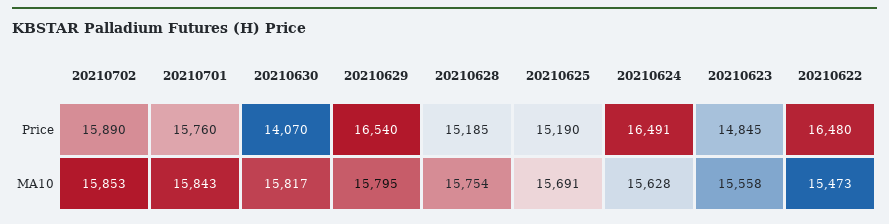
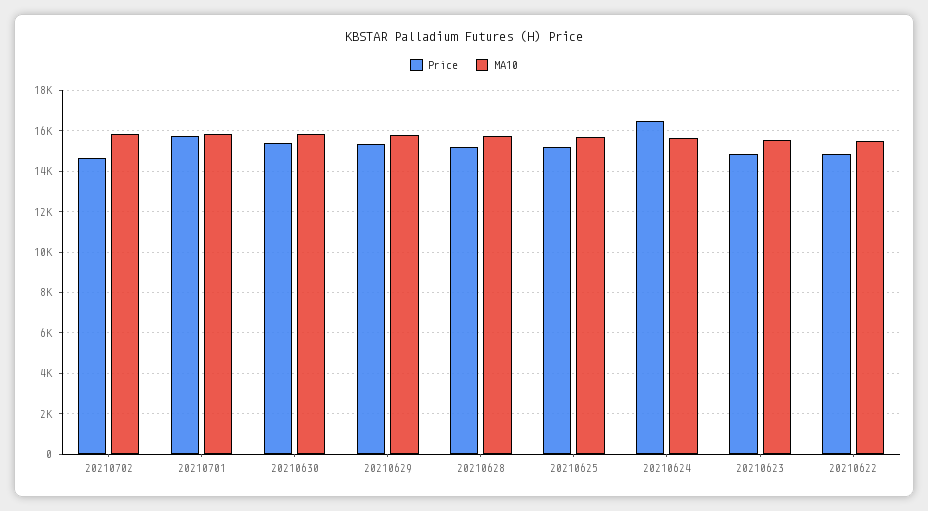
Price, 20210702: 15890 -> 14500
Price, 20210630: 14070 -> 15500
Price, 20210629: 16540 -> 15500
Price, 20210622: 16480 -> 15000

